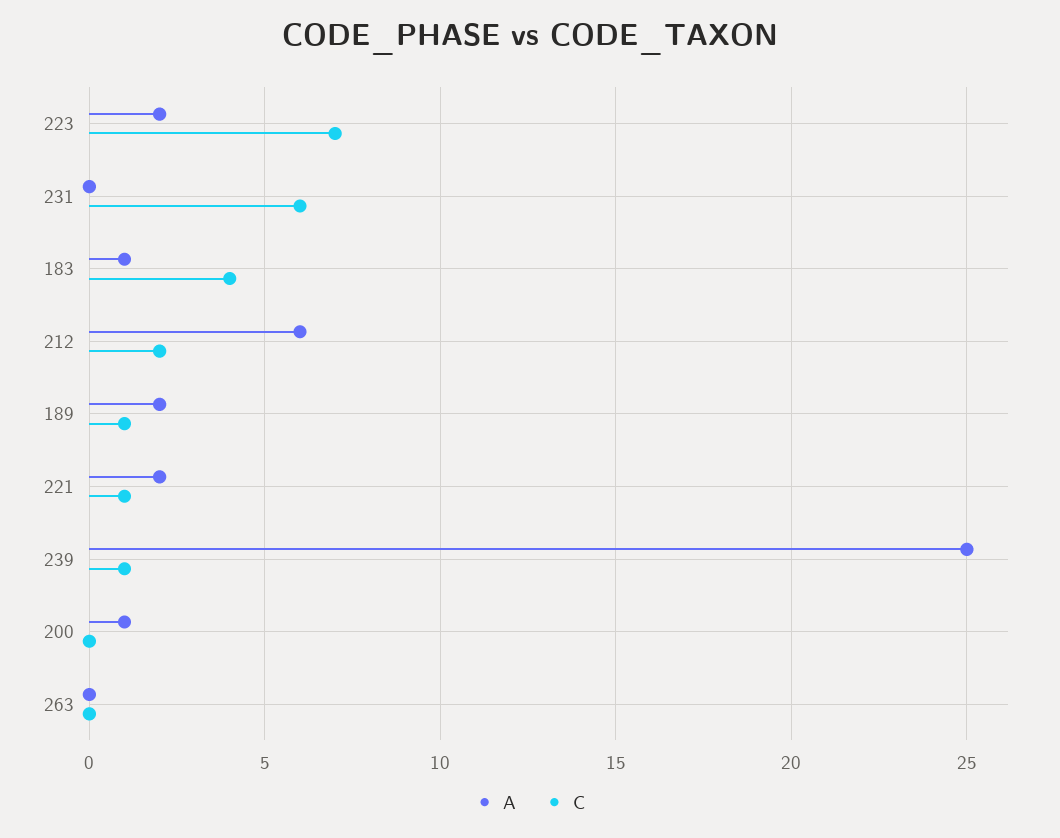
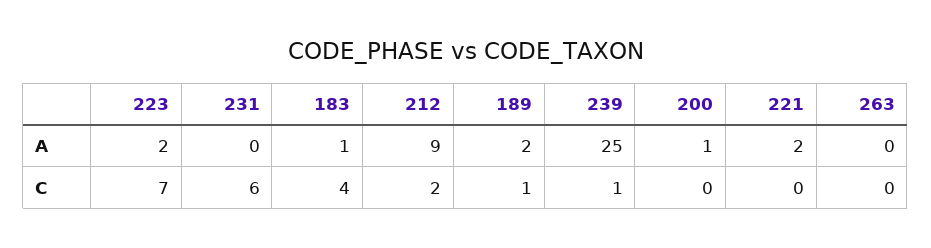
A, 212: 6 -> 9
C, 221: 1 -> 0

